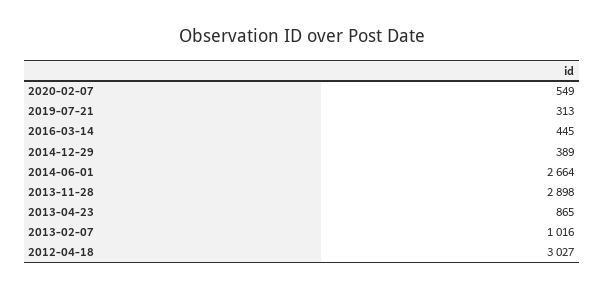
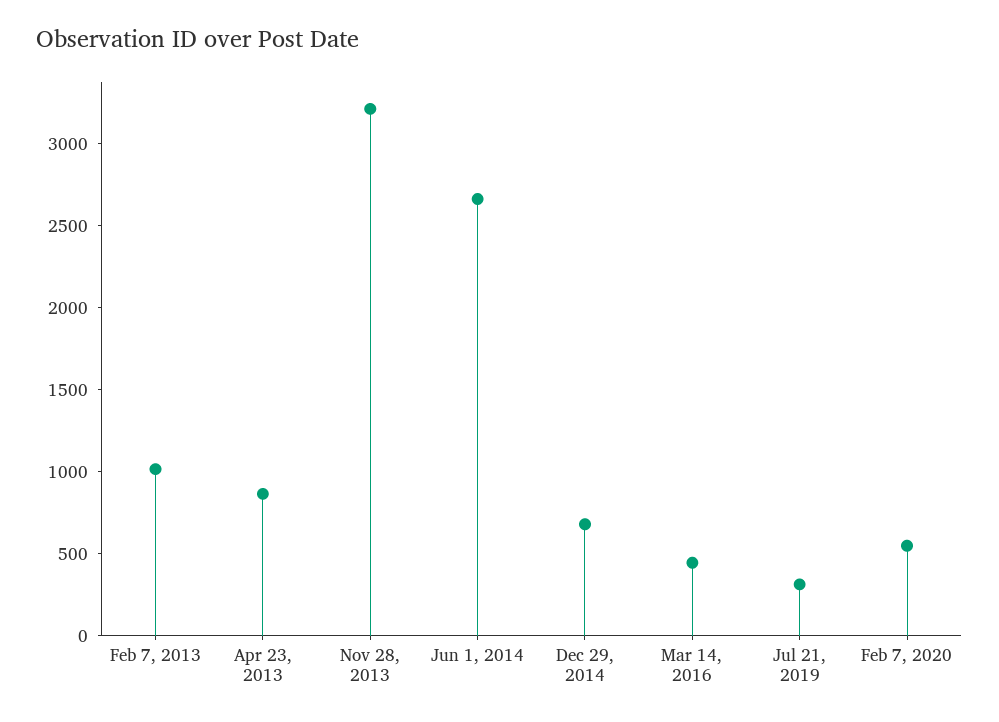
2014-12-29: 389 -> 700
2013-11-28: 2898 -> 3200
2012-04-18: 3027 -> none

